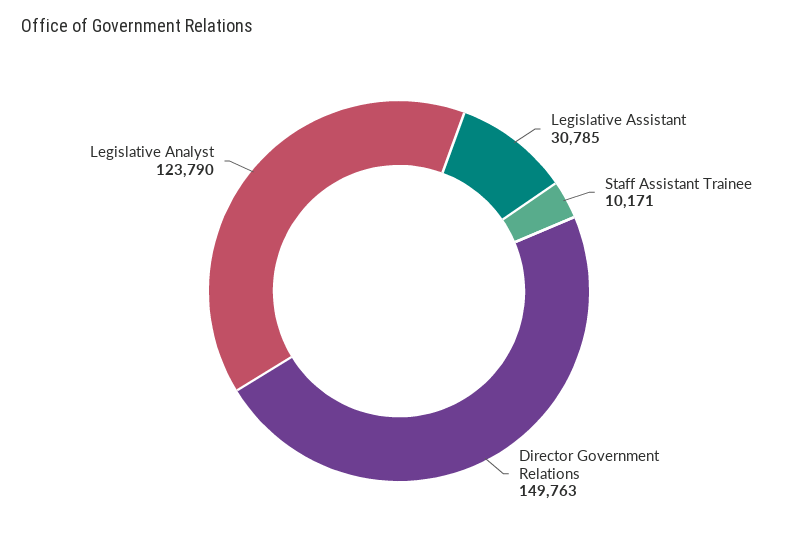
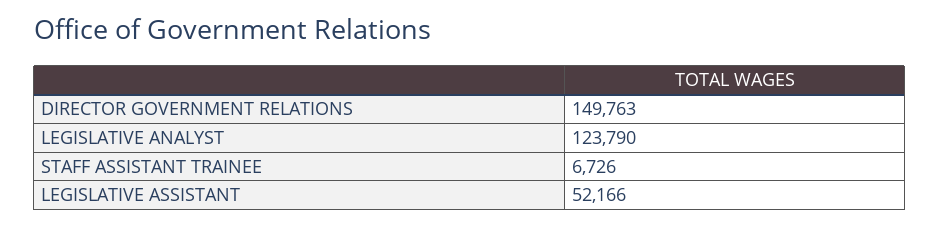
Legislative Assistant: 30785 -> 52166
Staff Assistant Trainee: 10171 -> 6726

